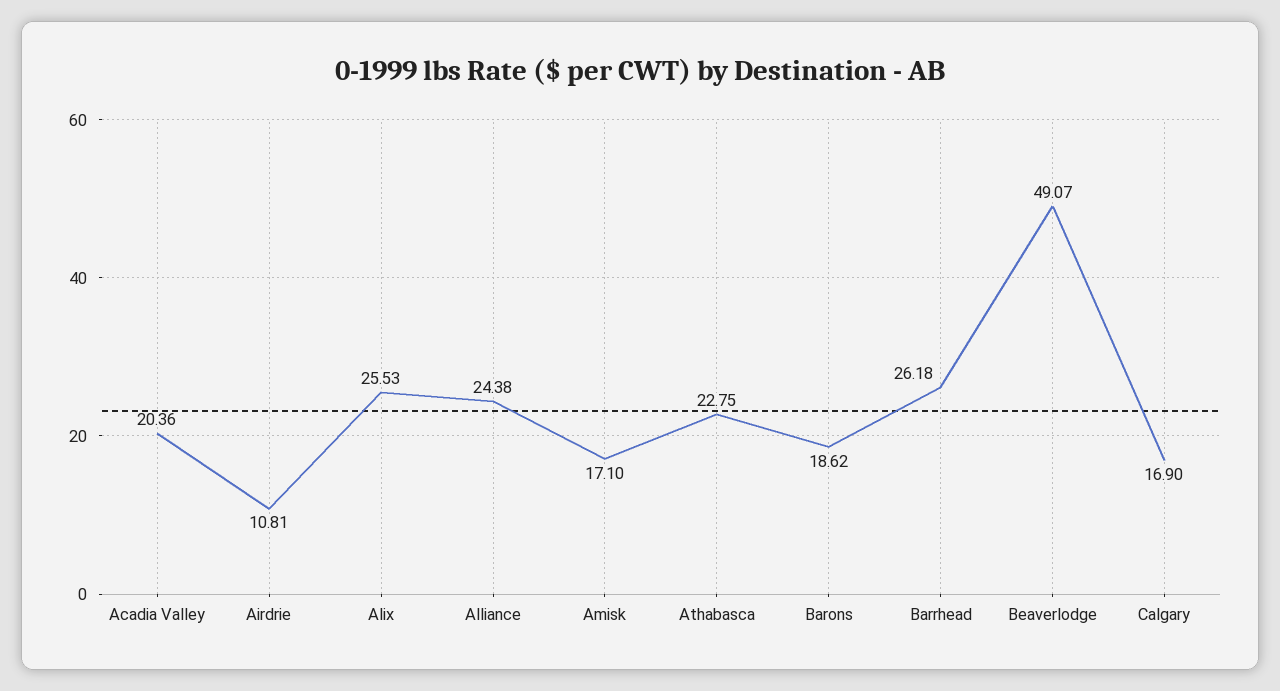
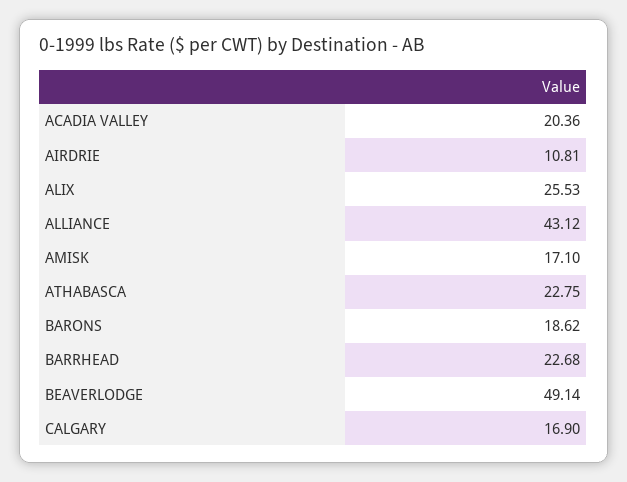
Alliance: 24.38 -> 43.12
Barrhead: 26.18 -> 22.68
Beaverlodge: 49.07 -> 49.14

